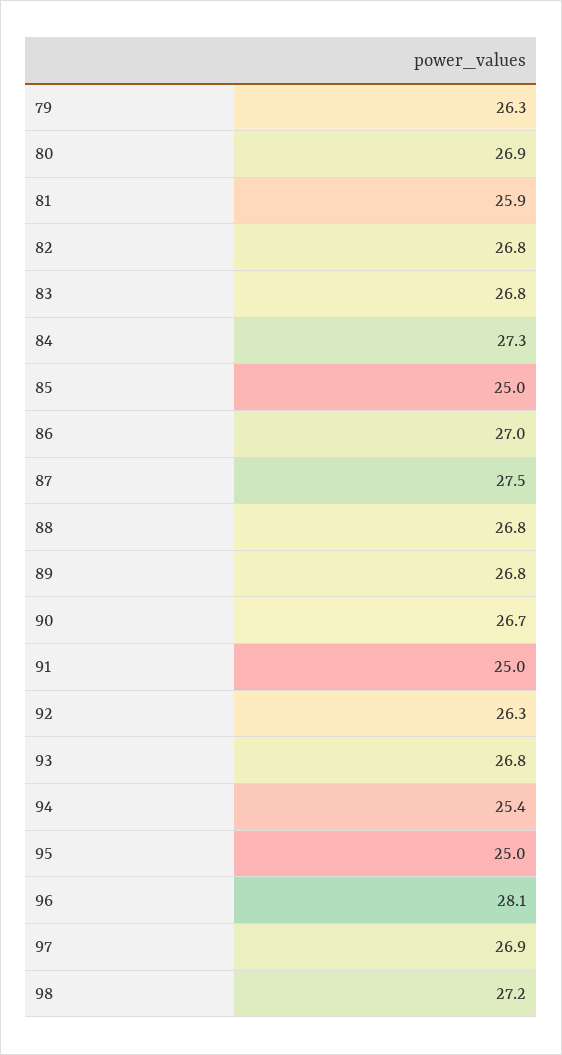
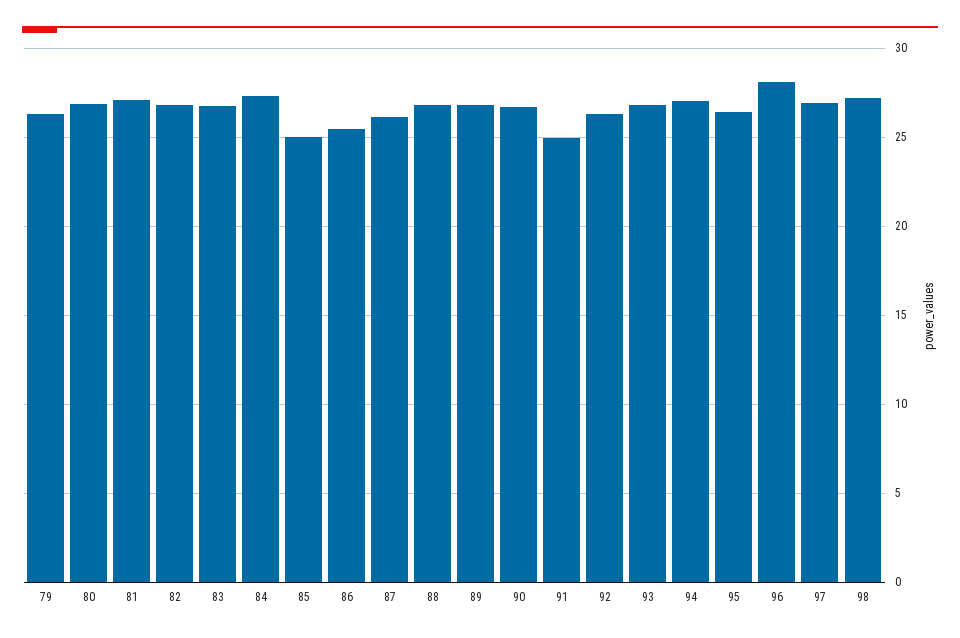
81: 25.9 -> 27
86: 27 -> 25.5
87: 27.5 -> 26
94: 25.4 -> 27
95: 25 -> 26.5

